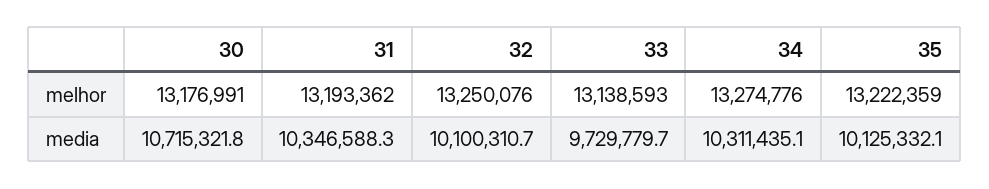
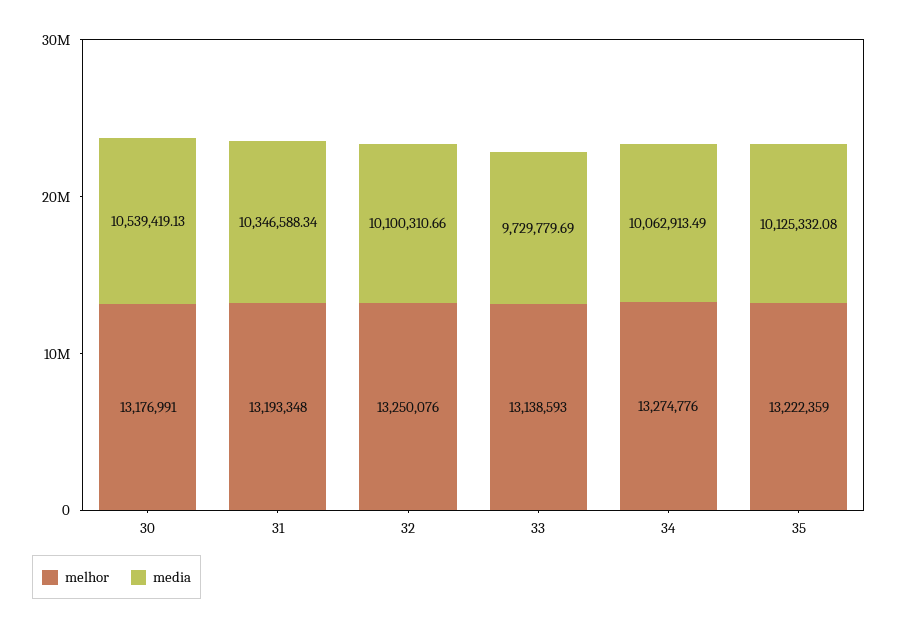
melhor, 31: 13193362 -> 13193348
media, 30: 10715321.8 -> 10539419.13
media, 34: 10311435.1 -> 10062913.49

